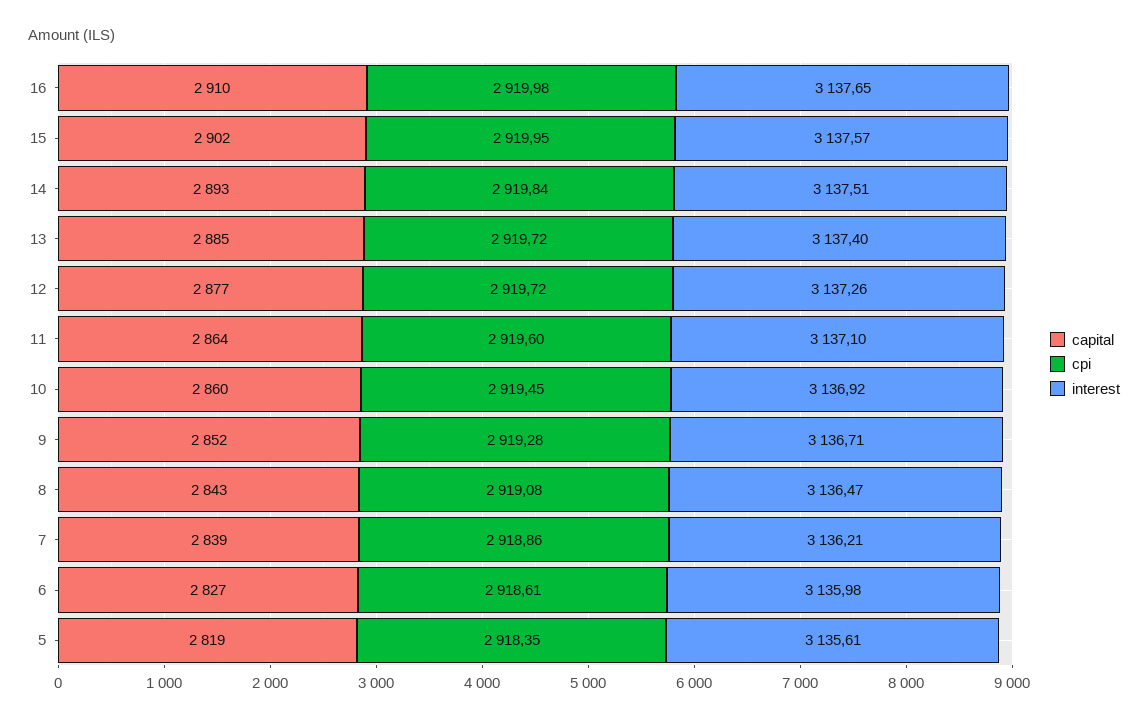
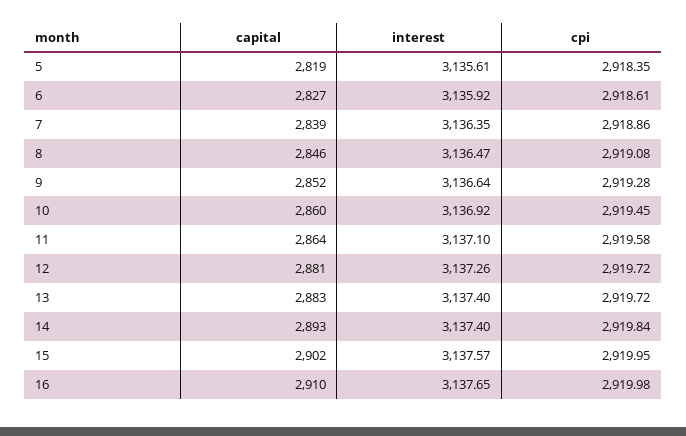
interest, 14: 3137.51 -> 3137.4
capital, 13: 2885 -> 2883
capital, 12: 2877 -> 2881
cpi, 11: 2919.6 -> 2919.58
interest, 9: 3136.71 -> 3136.64
capital, 8: 2843 -> 2846
interest, 7: 3136.21 -> 3136.35
interest, 6: 3135.98 -> 3135.92

